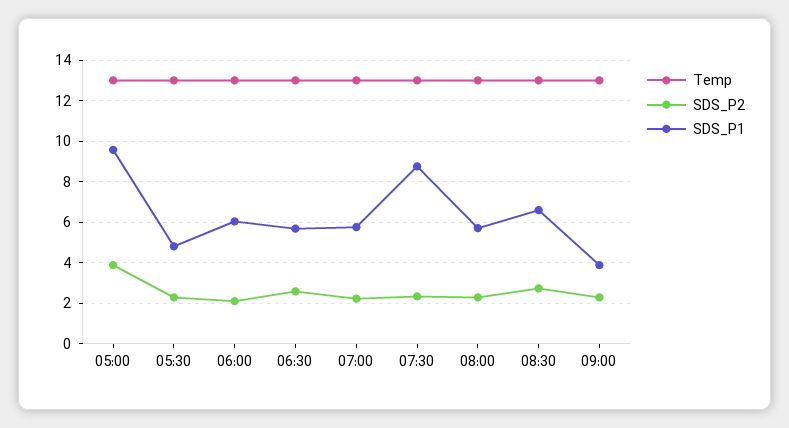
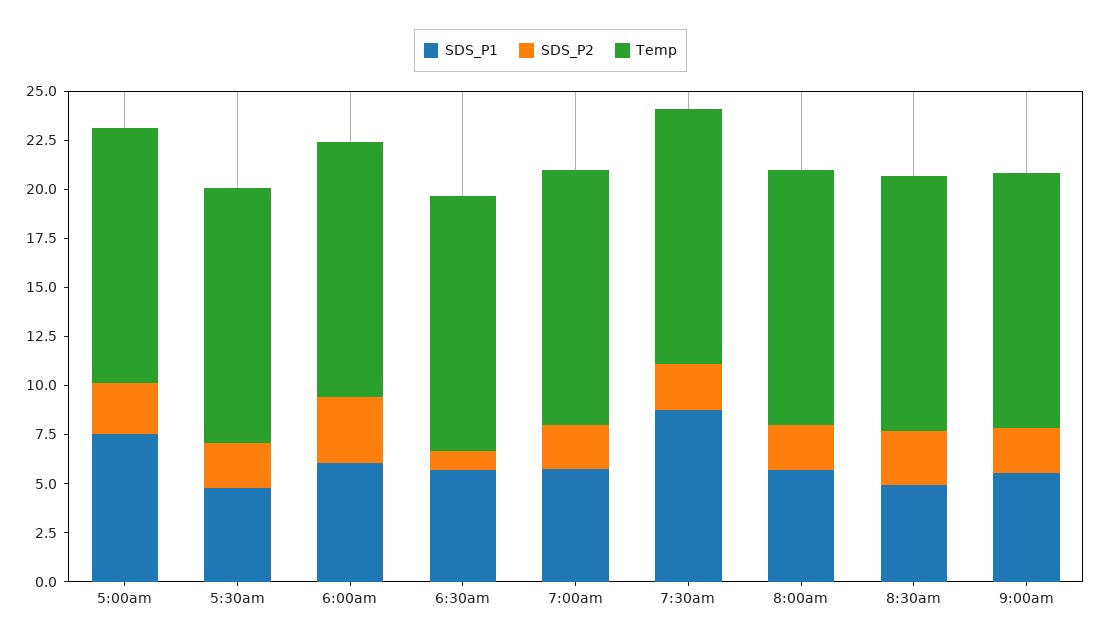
SDS_P2, 05:00: 4 -> 2.5
SDS_P1, 05:00: 9.5 -> 7.5
SDS_P2, 06:00: 2 -> 3.5
SDS_P2, 06:30: 2.5 -> 1
SDS_P1, 08:30: 6.5 -> 5
SDS_P1, 09:00: 4 -> 5.5

